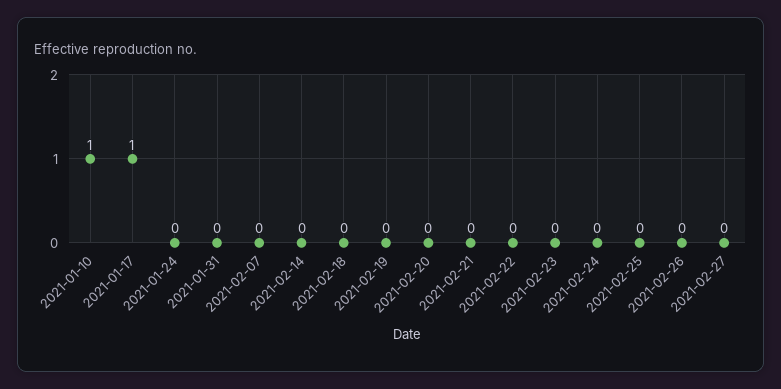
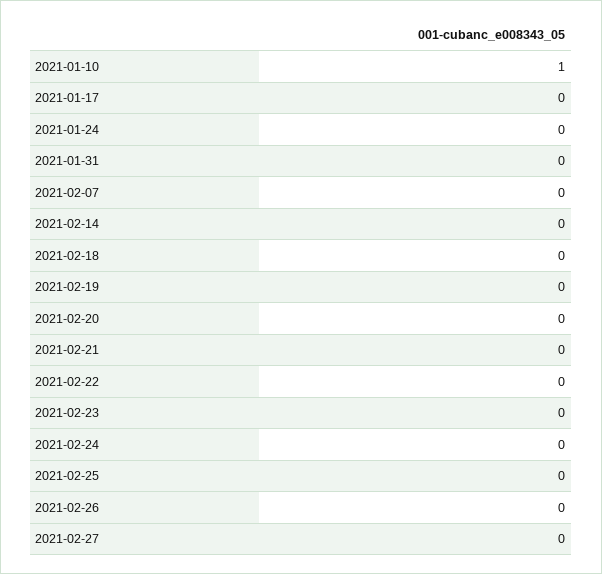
2021-01-17: 1 -> 0

